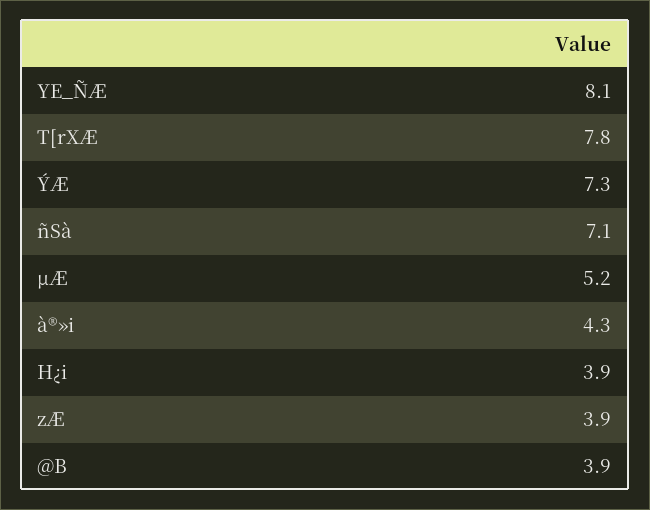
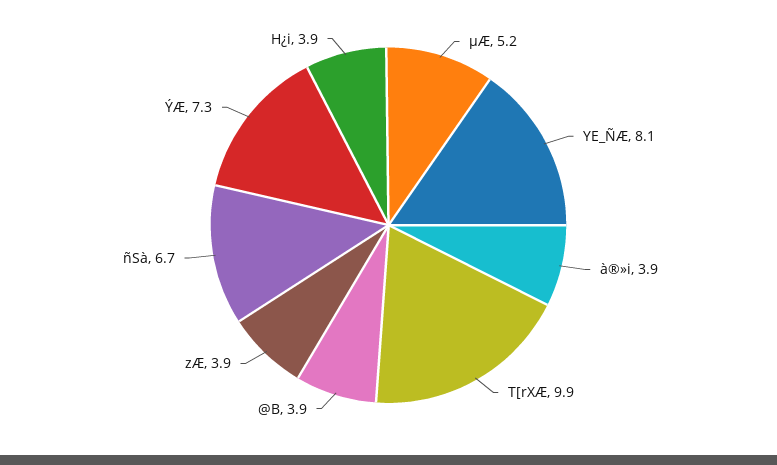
T[rXÆ: 7.8 -> 9.9
ñSà: 7.1 -> 6.7
à®»i: 4.3 -> 3.9

